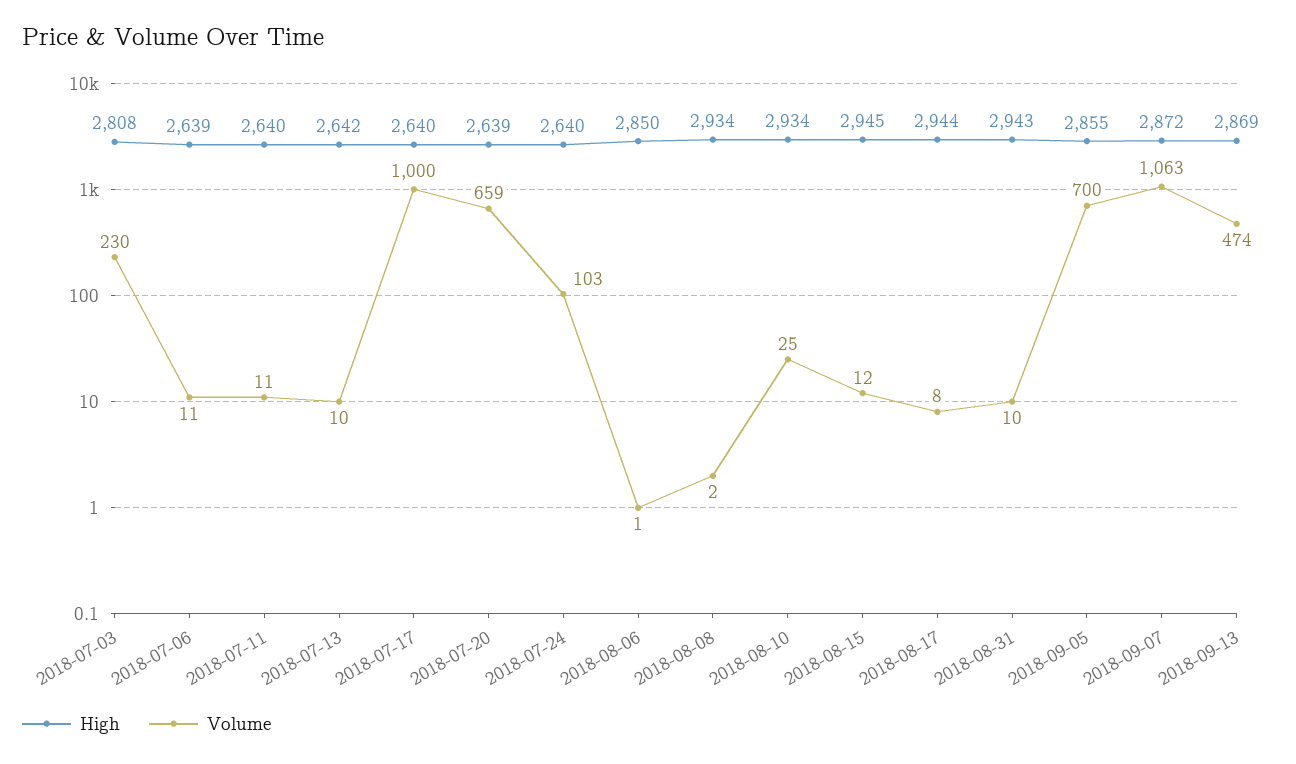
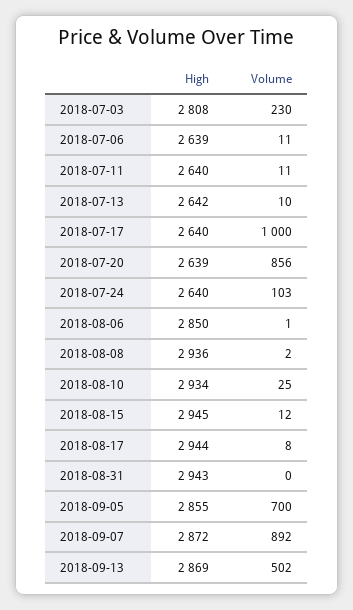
Volume, 2018-07-20: 659 -> 856
High, 2018-08-08: 2934 -> 2936
Volume, 2018-08-31: 10 -> 0
Volume, 2018-09-07: 1063 -> 892
Volume, 2018-09-13: 474 -> 502

